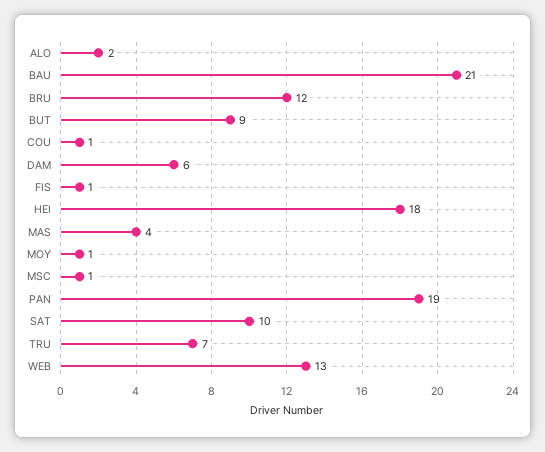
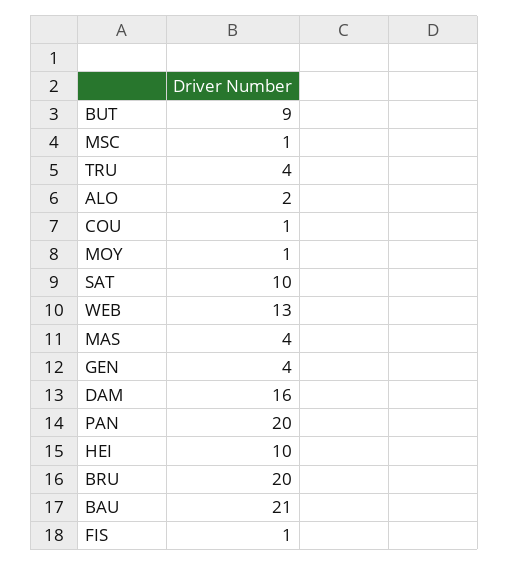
BRU: 12 -> 20
DAM: 6 -> 16
HEI: 18 -> 10
PAN: 19 -> 20
TRU: 7 -> 4
GEN: none -> 4

